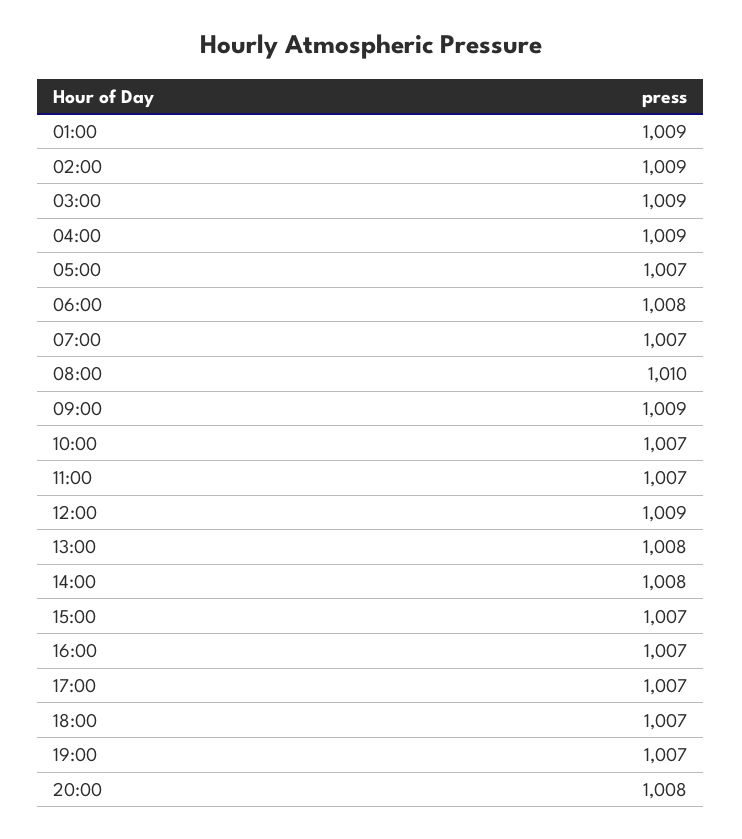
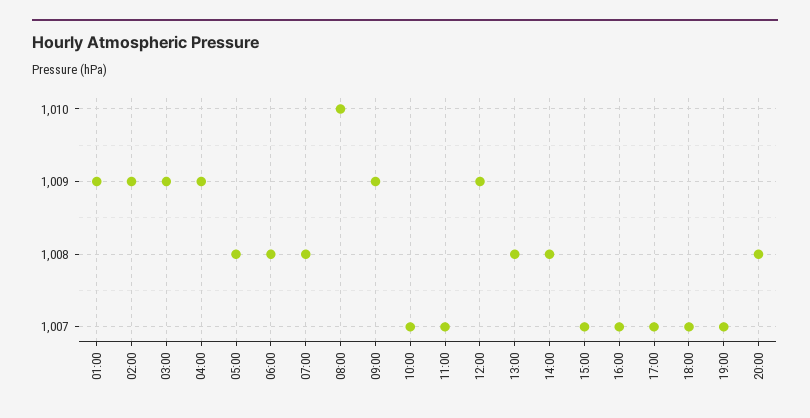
05:00: 1007 -> 1008
07:00: 1007 -> 1008

